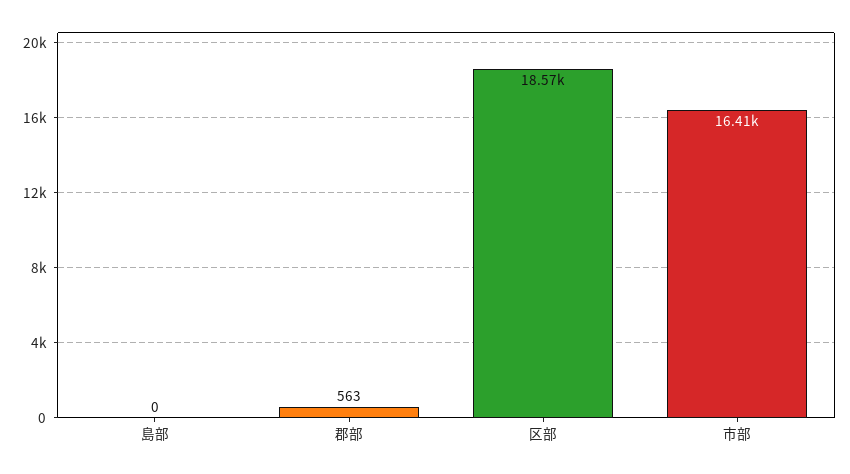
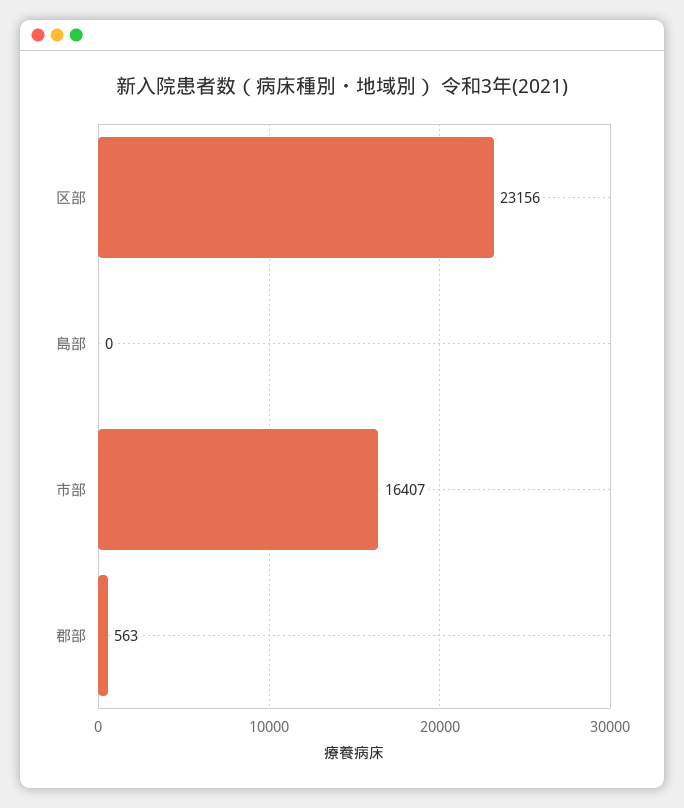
区部: 18570 -> 23156

